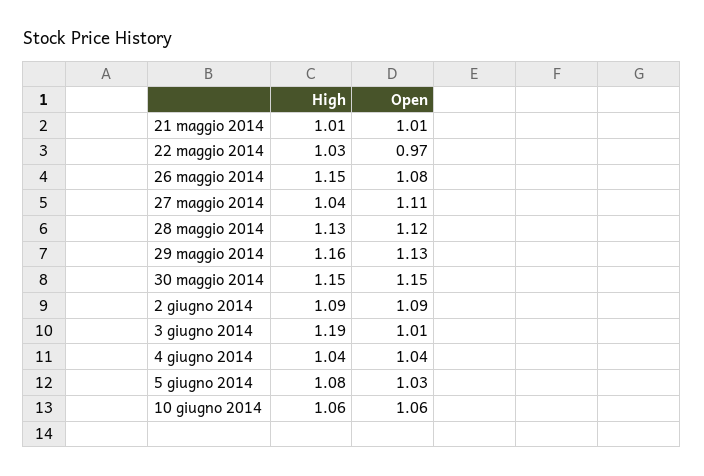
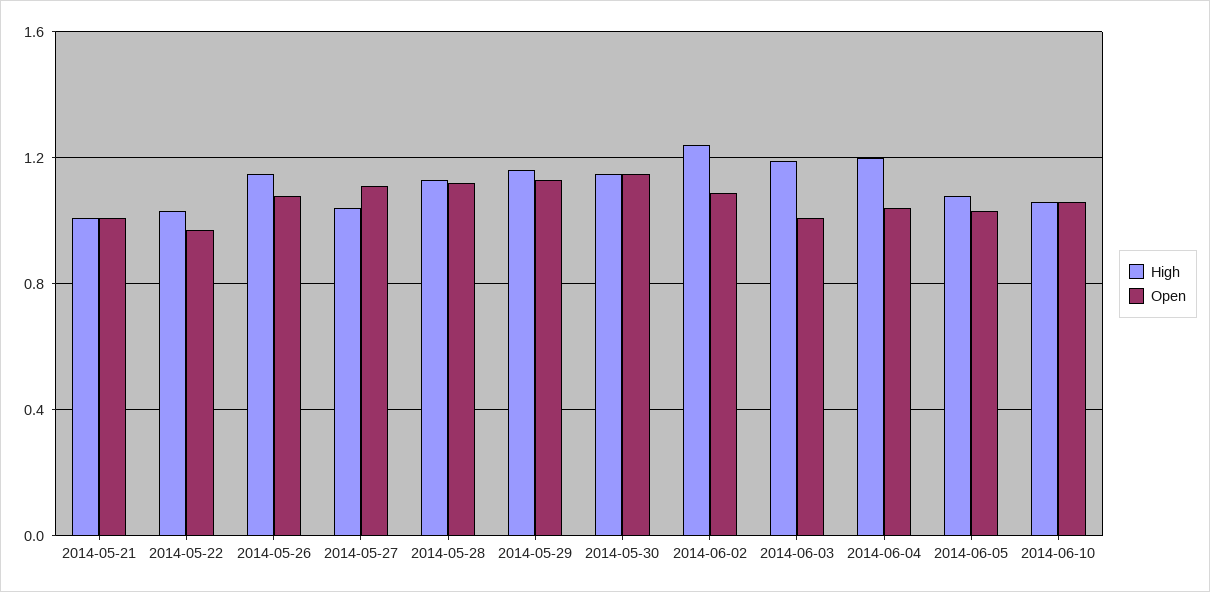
High, 2 giugno 2014: 1.09 -> 1.25
High, 4 giugno 2014: 1.04 -> 1.2

